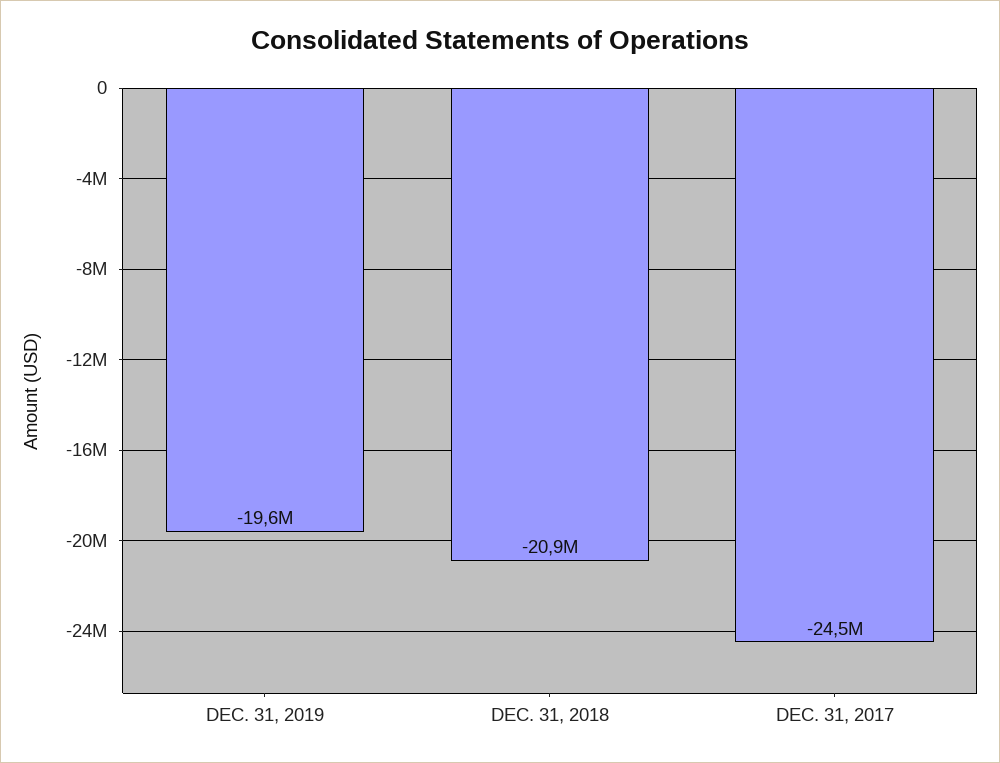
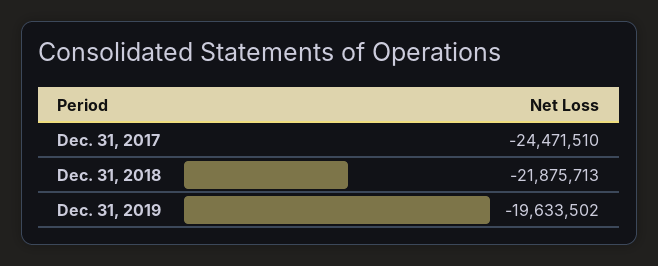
DEC. 31, 2018: -20900000 -> -21875713

